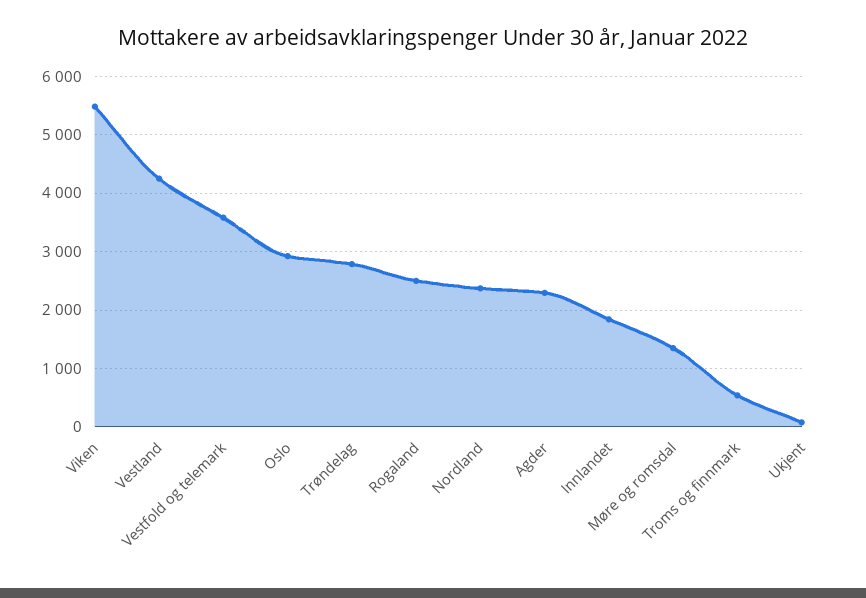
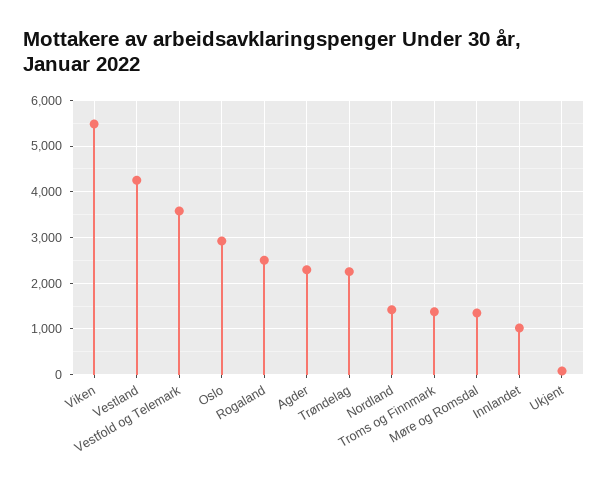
Trøndelag: 2800 -> 2200
Nordland: 2400 -> 1400
Innlandet: 1800 -> 1000
Troms og finnmark: 600 -> 1400

